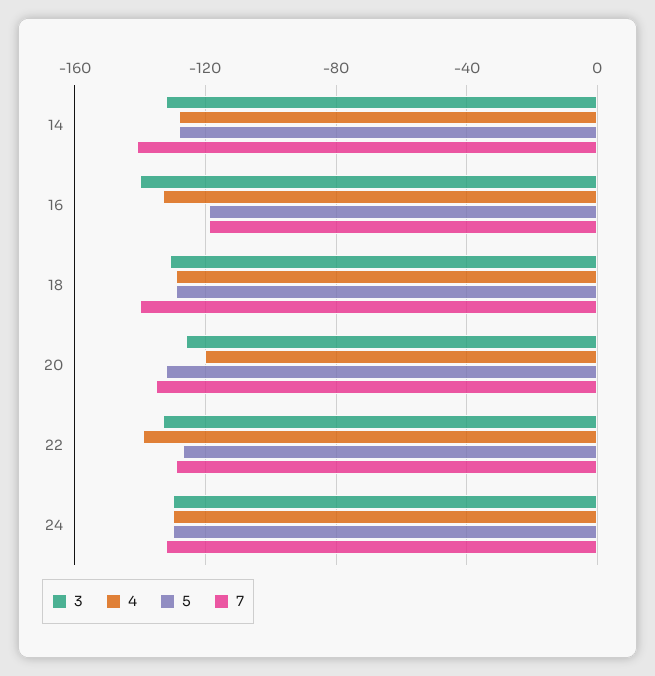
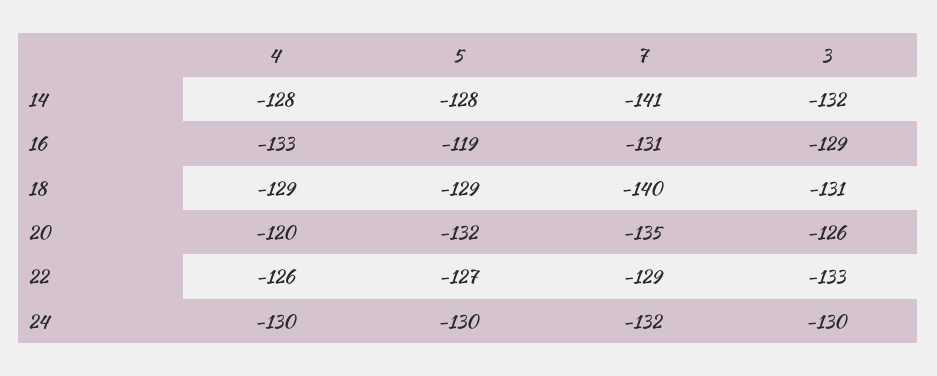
3, 16: -140 -> -129
7, 16: -120 -> -131
4, 22: -140 -> -126

